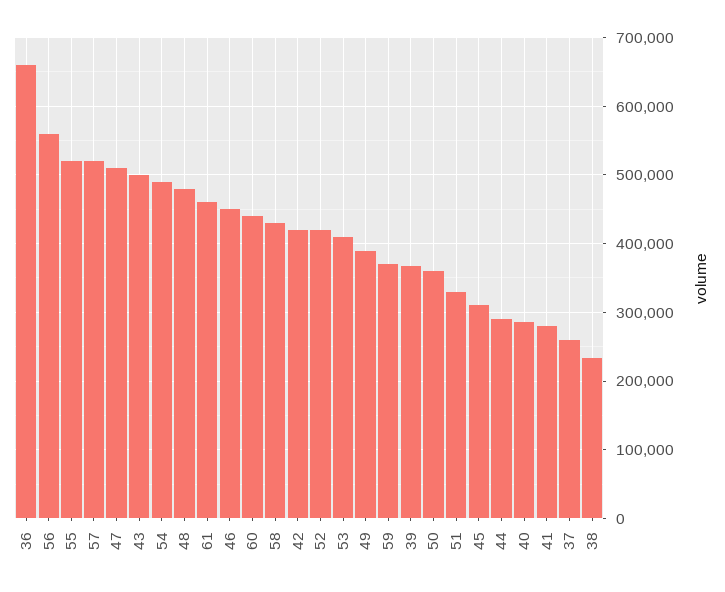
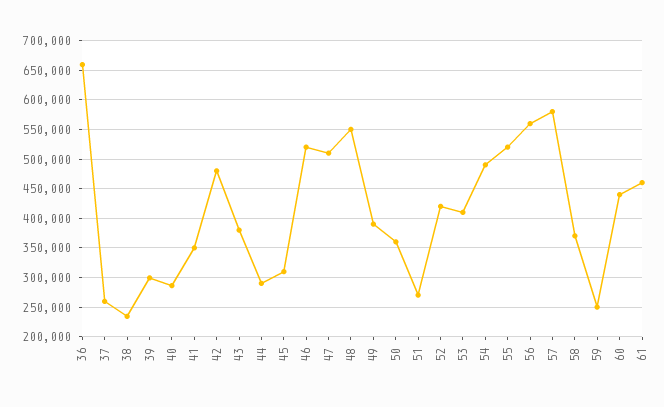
57: 520000 -> 575000
43: 500000 -> 375000
48: 480000 -> 550000
46: 450000 -> 525000
58: 430000 -> 375000
42: 420000 -> 475000
59: 370000 -> 250000
39: 370000 -> 300000
51: 330000 -> 275000
41: 280000 -> 350000

